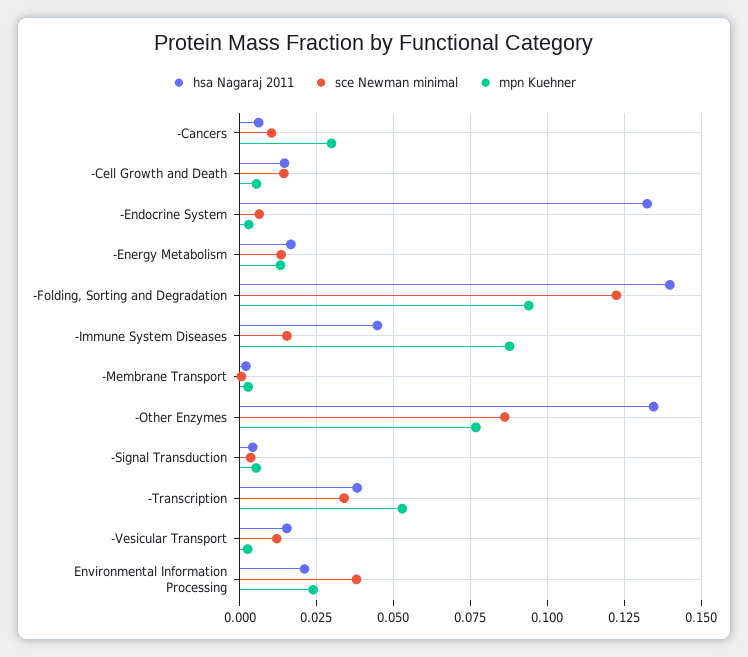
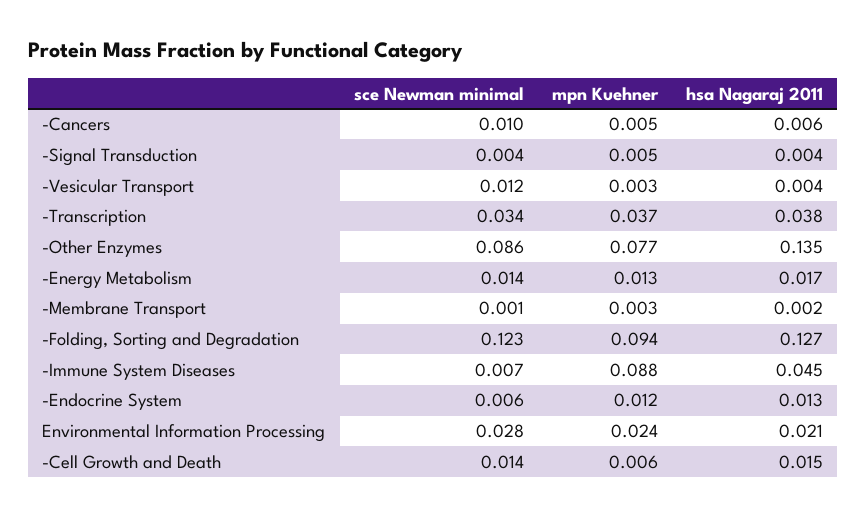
mpn Kuehner, -Cancers: 0.03 -> 0.005
hsa Nagaraj 2011, -Endocrine System: 0.1325 -> 0.013
mpn Kuehner, -Endocrine System: 0.0025 -> 0.012
hsa Nagaraj 2011, -Folding, Sorting and Degradation: 0.14 -> 0.127
sce Newman minimal, -Immune System Diseases: 0.015 -> 0.007
mpn Kuehner, -Transcription: 0.0525 -> 0.037
hsa Nagaraj 2011, -Vesicular Transport: 0.015 -> 0.004
sce Newman minimal, Environmental Information Processing: 0.0375 -> 0.028

